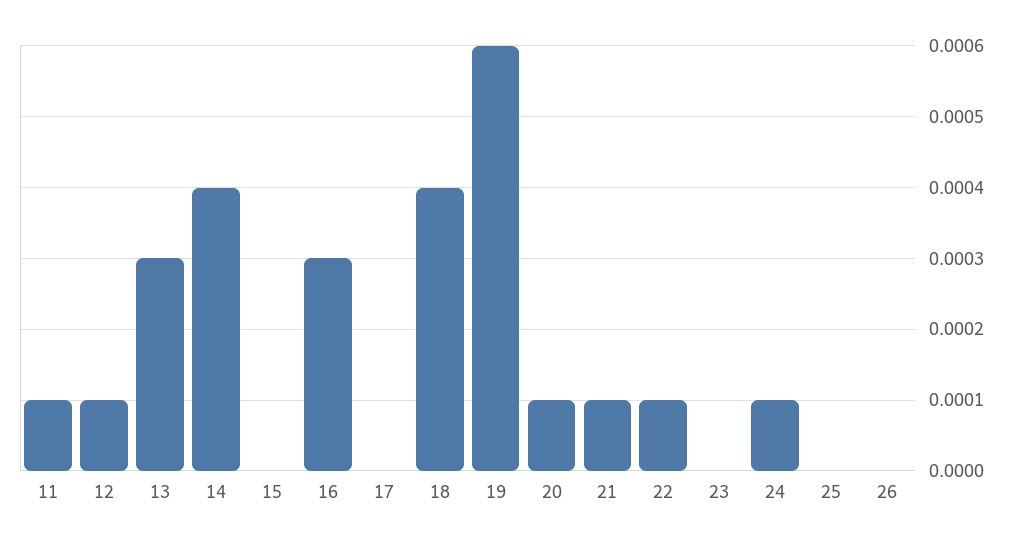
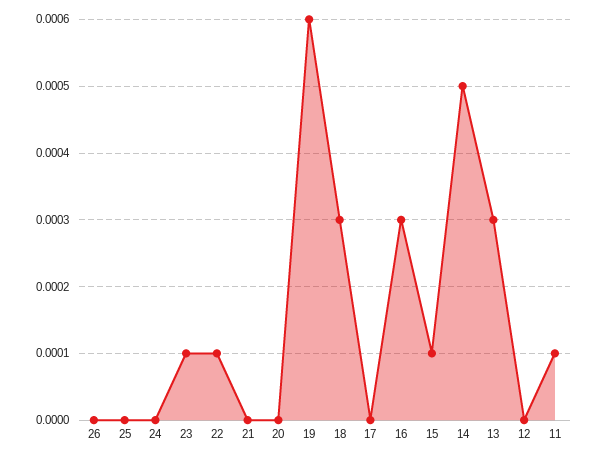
12: 0.0001 -> 0
14: 0.0004 -> 0.0005
15: 0 -> 0.0001
18: 0.0004 -> 0.0003
20: 0.0001 -> 0
21: 0.0001 -> 0
23: 0 -> 0.0001
24: 0.0001 -> 0

